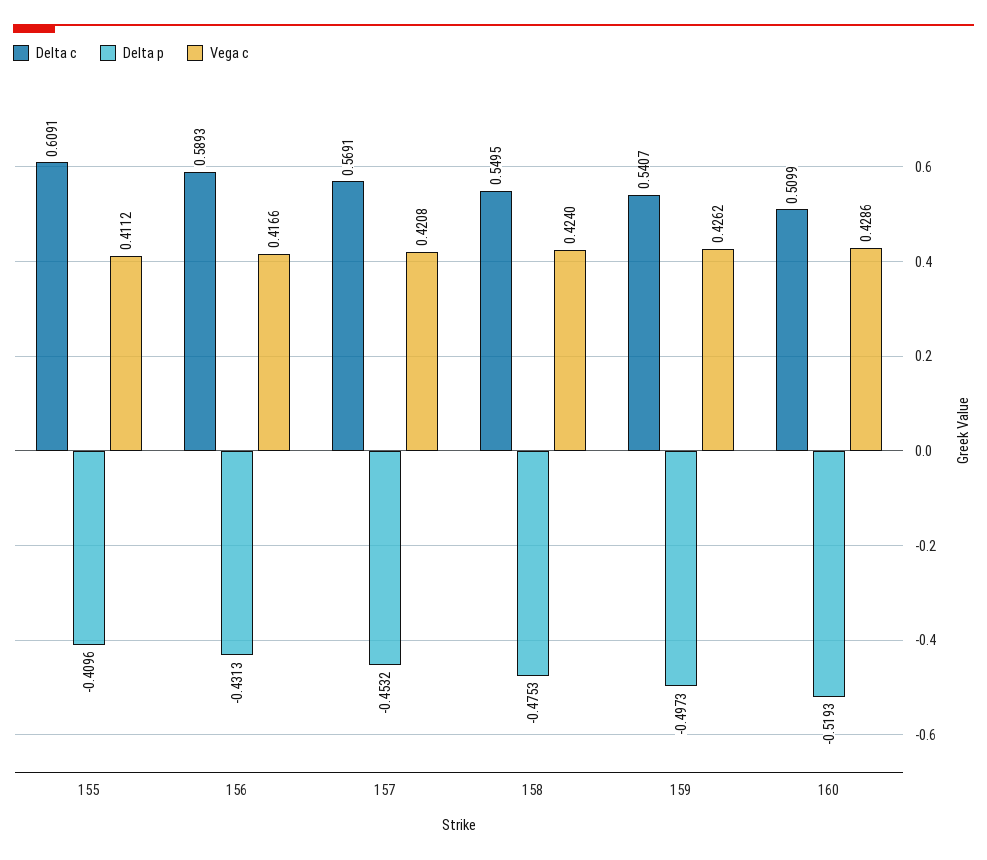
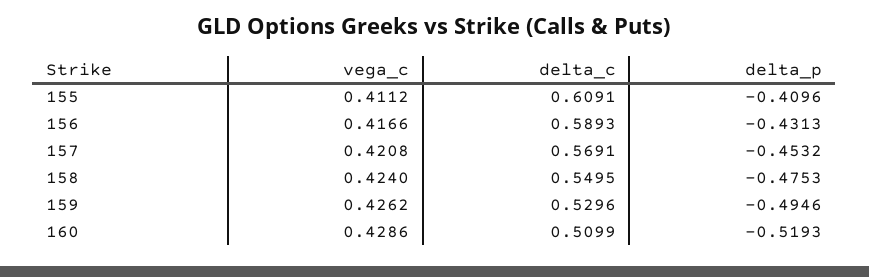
Delta c, 159: 0.5407 -> 0.5296
Delta p, 159: -0.4973 -> -0.4946

